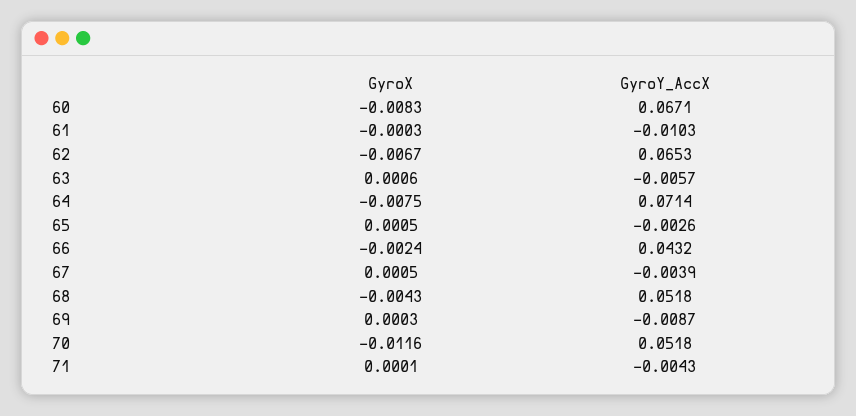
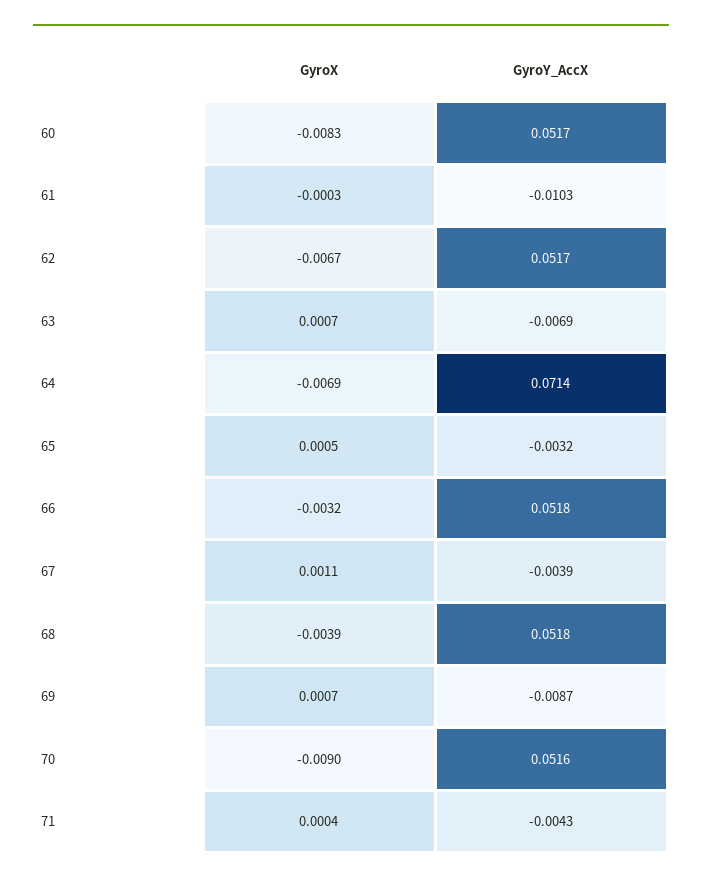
GyroY_AccX, 60: 0.0671 -> 0.0517
GyroY_AccX, 62: 0.0653 -> 0.0517
GyroX, 63: 0.0006 -> 0.0007
GyroY_AccX, 63: -0.0057 -> -0.0069
GyroX, 64: -0.0075 -> -0.0069
GyroY_AccX, 65: -0.0026 -> -0.0032
GyroX, 66: -0.0024 -> -0.0032
GyroY_AccX, 66: 0.0432 -> 0.0518
GyroX, 67: 0.0005 -> 0.0011
GyroX, 68: -0.0043 -> -0.0039
GyroX, 69: 0.0003 -> 0.0007
GyroX, 70: -0.0116 -> -0.009
GyroY_AccX, 70: 0.0518 -> 0.0516
GyroX, 71: 0.0001 -> 0.0004

